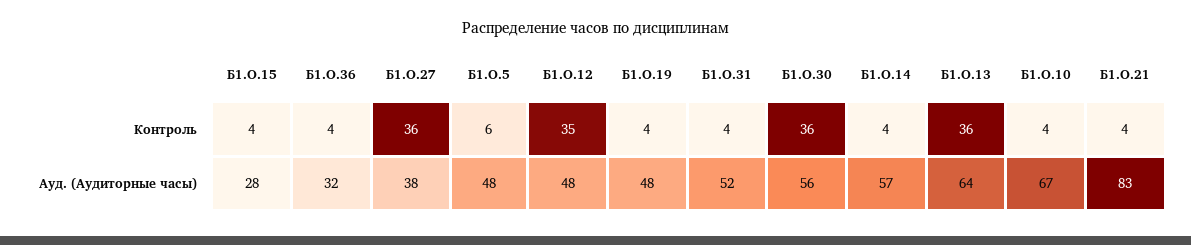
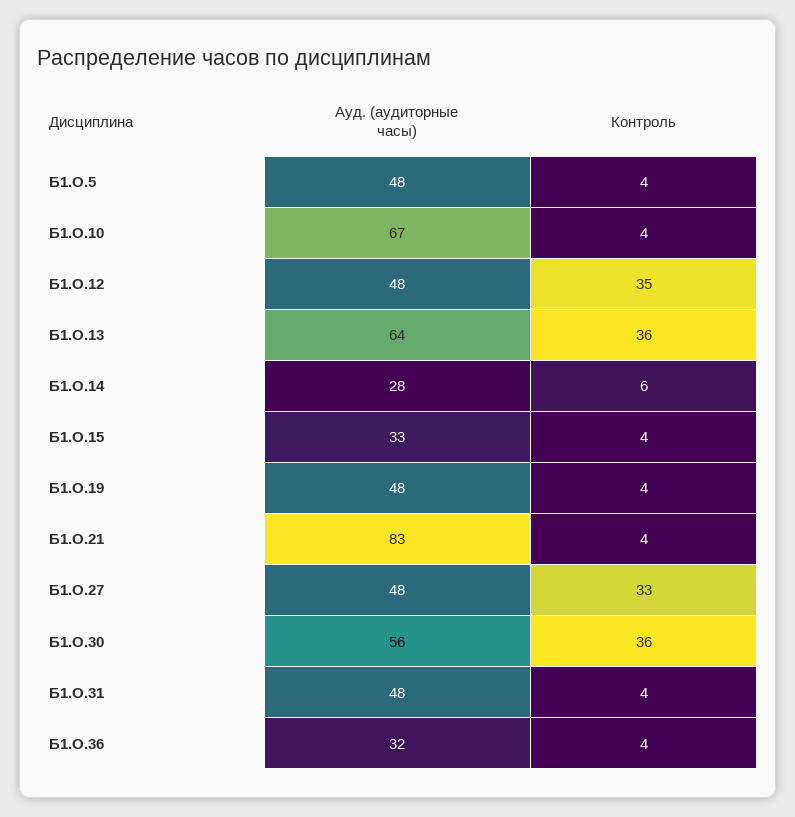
Б1.О.27, Контроль: 36 -> 33
Б1.О.5, Контроль: 6 -> 4
Б1.О.14, Контроль: 4 -> 6
Б1.О.15, Ауд. (Аудиторные часы): 28 -> 33
Б1.О.27, Ауд. (Аудиторные часы): 38 -> 48
Б1.О.31, Ауд. (Аудиторные часы): 52 -> 48
Б1.О.14, Ауд. (Аудиторные часы): 57 -> 28

